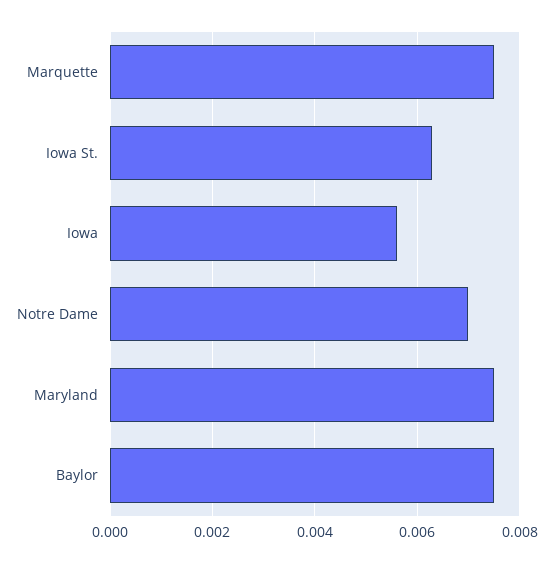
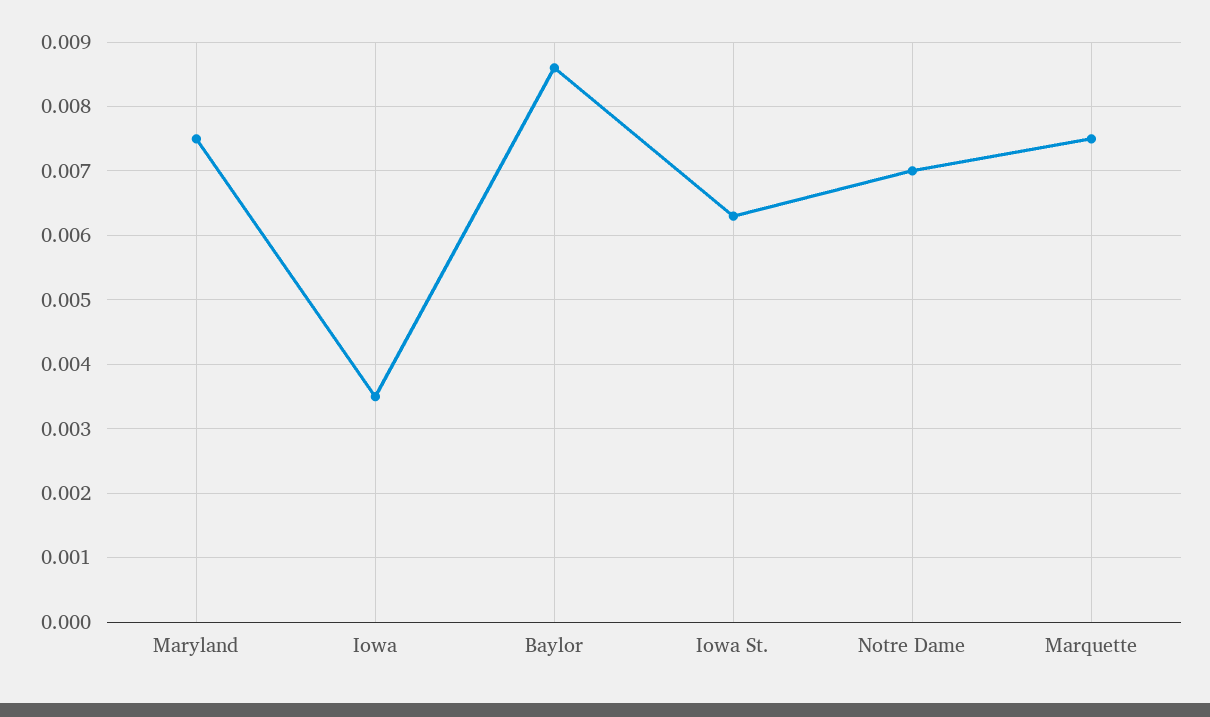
Iowa: 0.0055 -> 0.0035
Baylor: 0.0075 -> 0.0086

